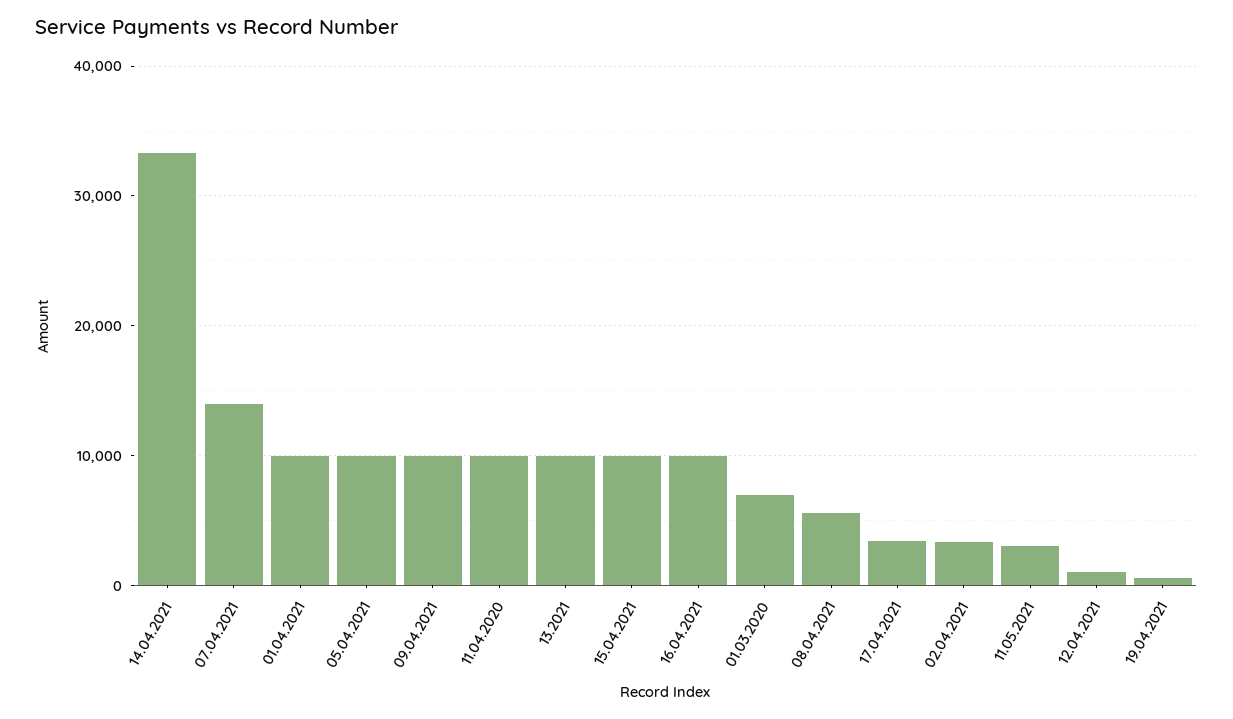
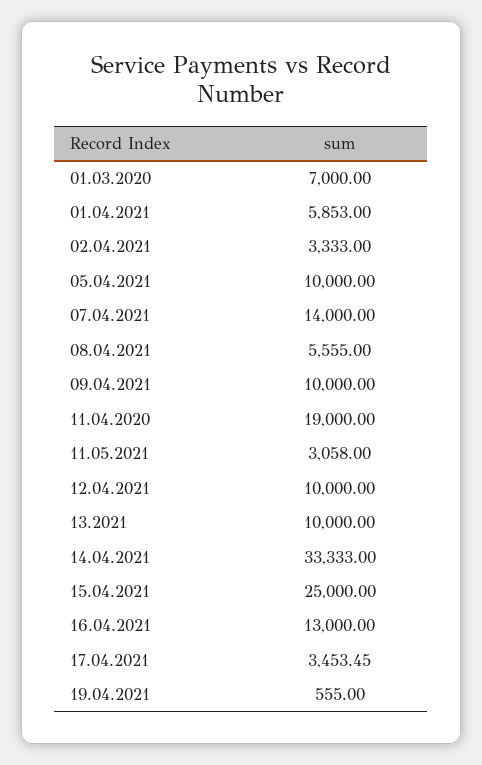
01.04.2021: 10000 -> 5853
11.04.2020: 10000 -> 19000
15.04.2021: 10000 -> 25000
16.04.2021: 10000 -> 13000
12.04.2021: 1000 -> 10000

